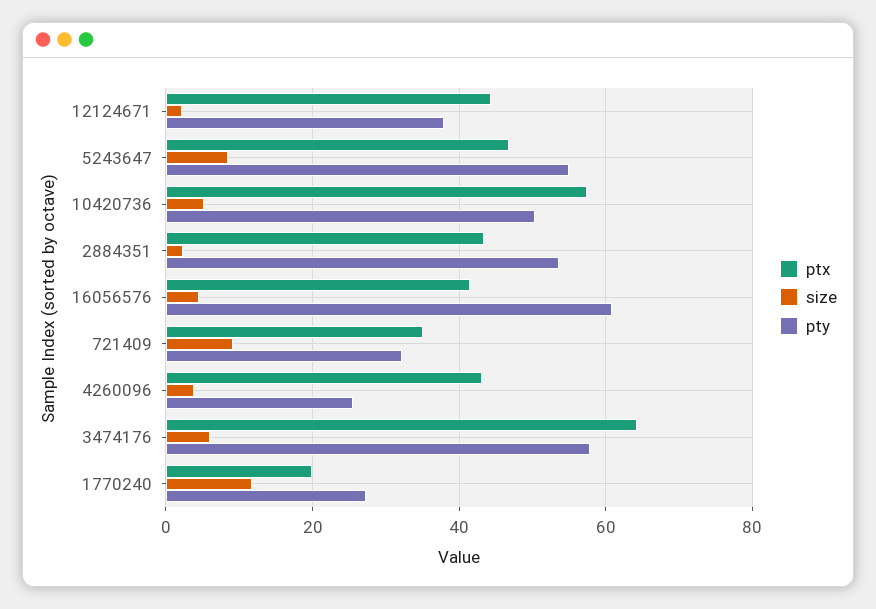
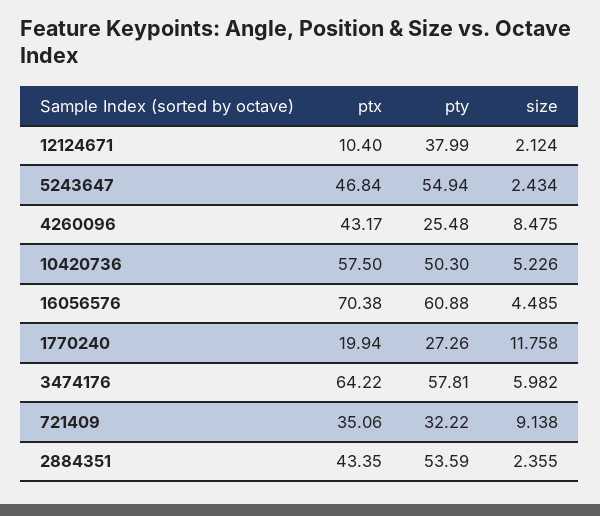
ptx, 12124671: 44 -> 10.4
size, 5243647: 8 -> 2.434
ptx, 16056576: 42 -> 70.38
size, 4260096: 4 -> 8.475

